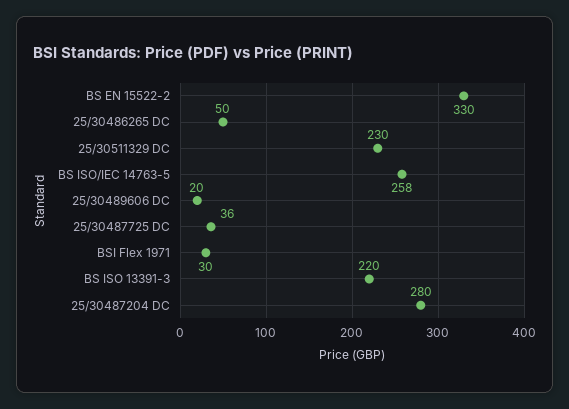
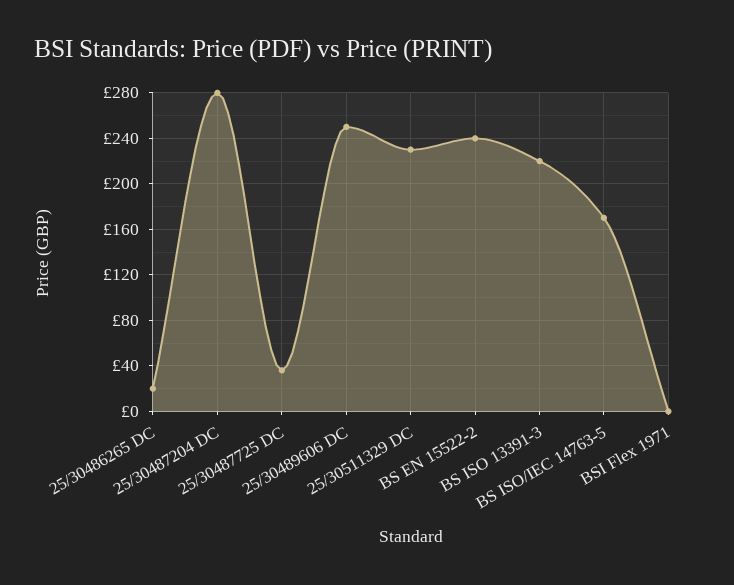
BS EN 15522-2: 330 -> 240
25/30486265 DC: 50 -> 20
BS ISO/IEC 14763-5: 258 -> 170
25/30489606 DC: 20 -> 250
BSI Flex 1971: 30 -> 0

